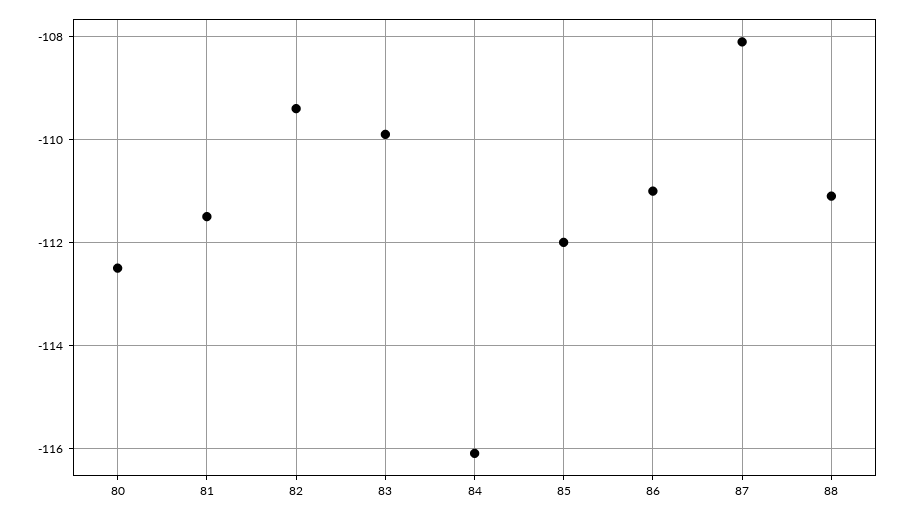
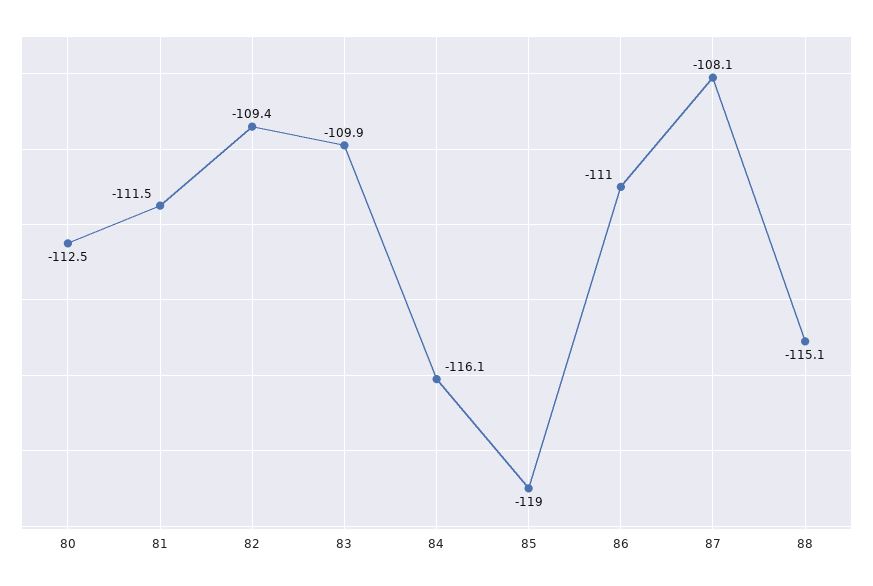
85: -112 -> -119
88: -111 -> -115.1

